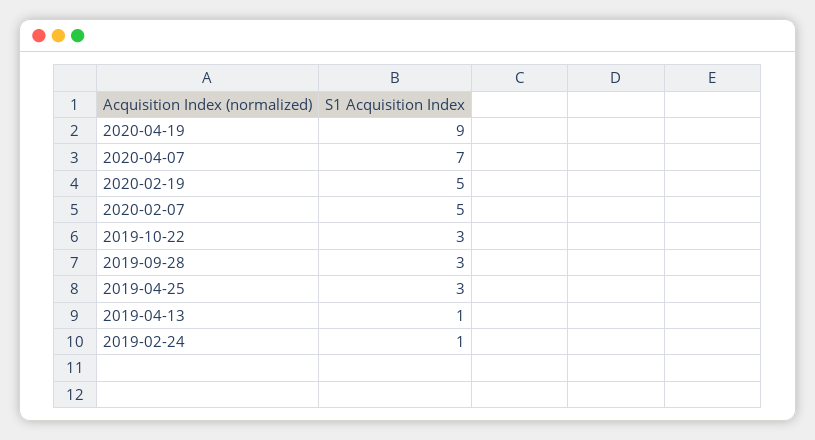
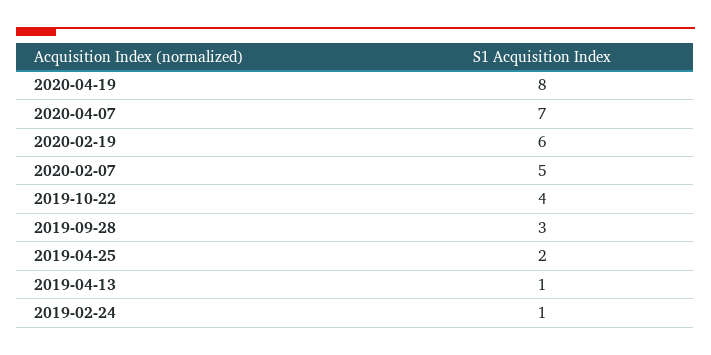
2020-04-19: 9 -> 8
2020-02-19: 5 -> 6
2019-10-22: 3 -> 4
2019-04-25: 3 -> 2

